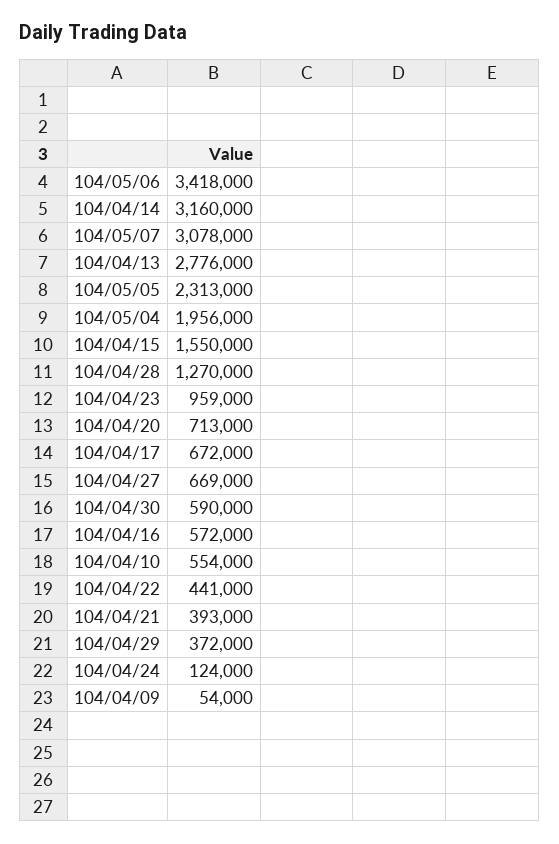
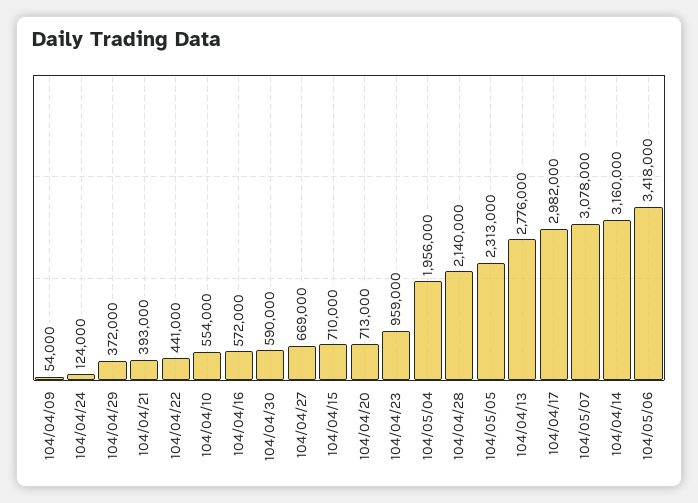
104/04/15: 1550000 -> 710000
104/04/28: 1270000 -> 2140000
104/04/17: 672000 -> 2982000

